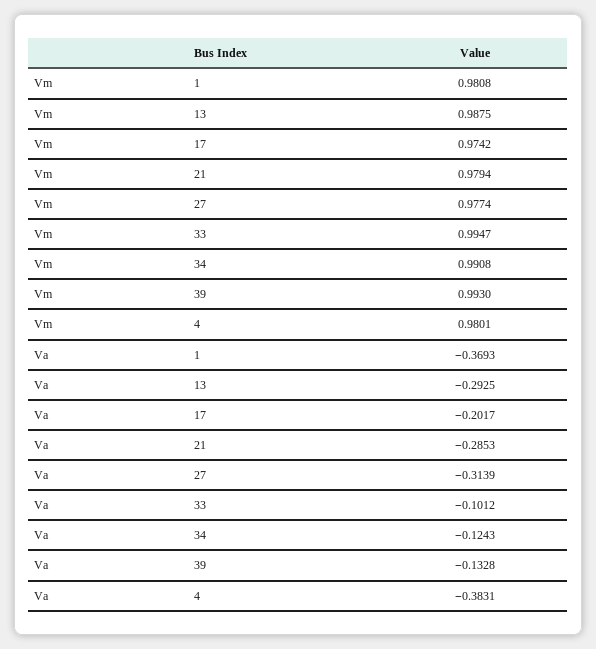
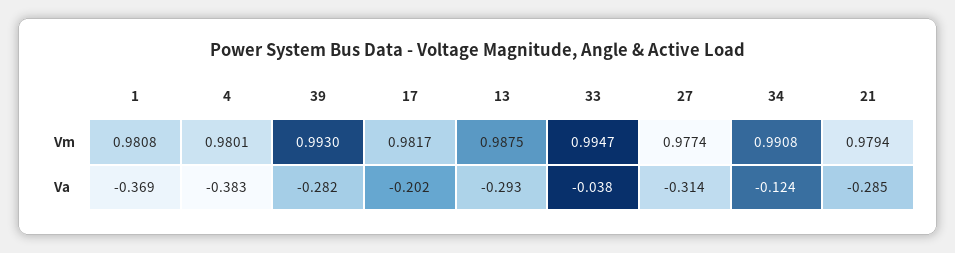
Vm, 17: 0.9742 -> 0.9817
Va, 33: -0.1012 -> -0.038
Va, 39: -0.1328 -> -0.282

